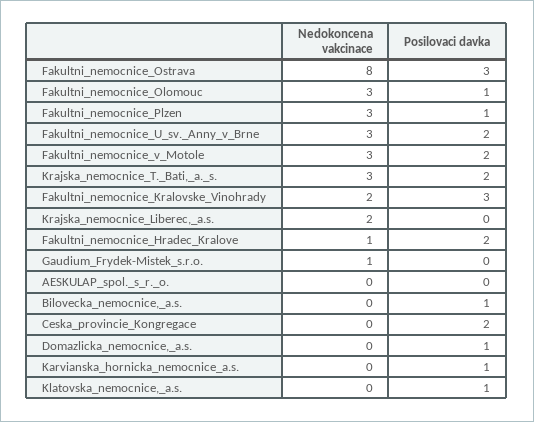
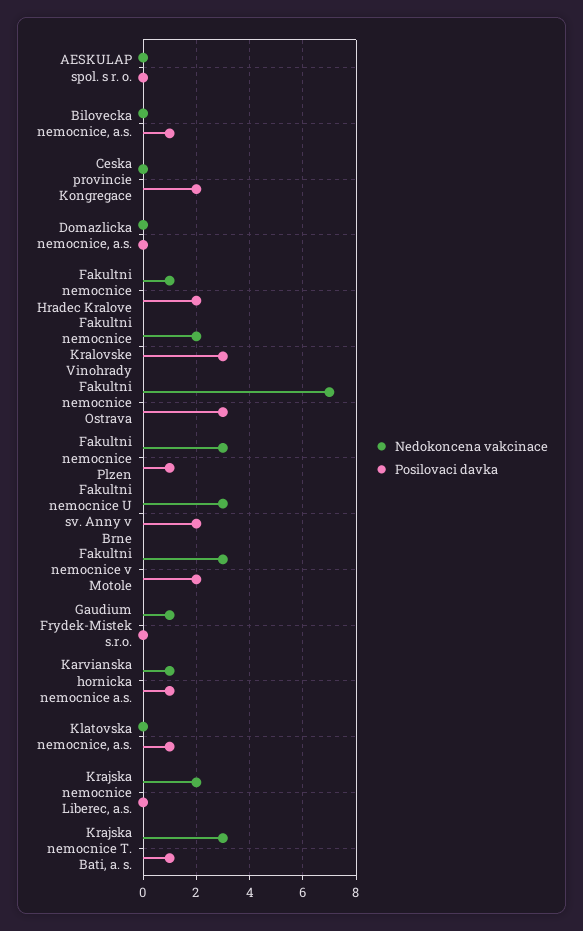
Nedokoncena vakcinace, Fakultni_nemocnice_Ostrava: 8 -> 7
Nedokoncena vakcinace, Fakultni_nemocnice_Olomouc: 3 -> none
Posilovaci davka, Fakultni_nemocnice_Olomouc: 1 -> none
Posilovaci davka, Krajska_nemocnice_T._Bati,_a._s.: 2 -> 1
Posilovaci davka, Domazlicka_nemocnice,_a.s.: 1 -> 0
Nedokoncena vakcinace, Karvianska_hornicka_nemocnice_a.s.: 0 -> 1

